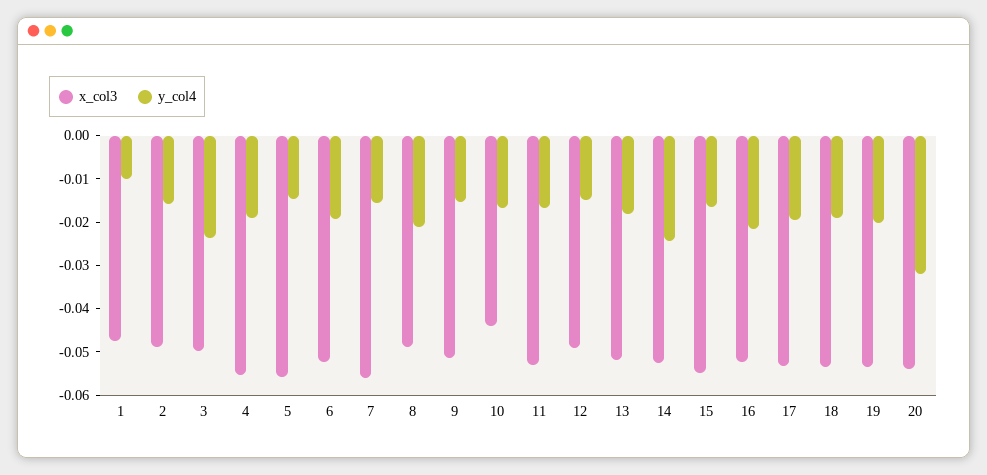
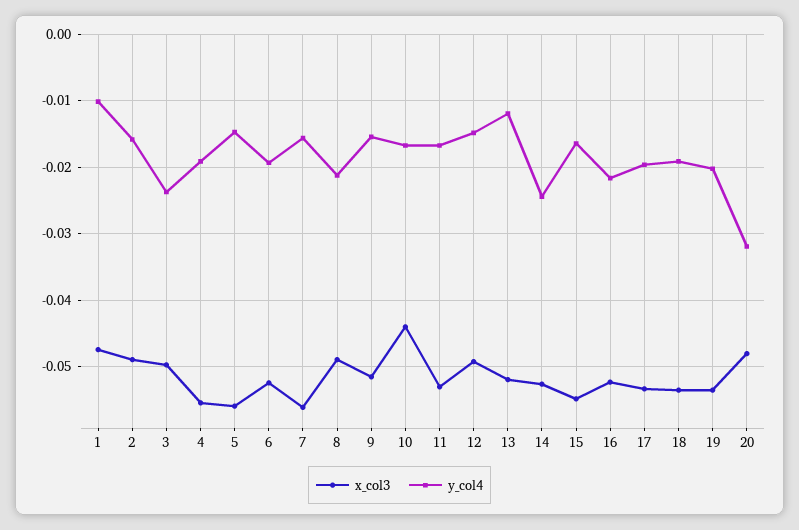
y_col4, 13: -0.018 -> -0.012
x_col3, 20: -0.054 -> -0.048

